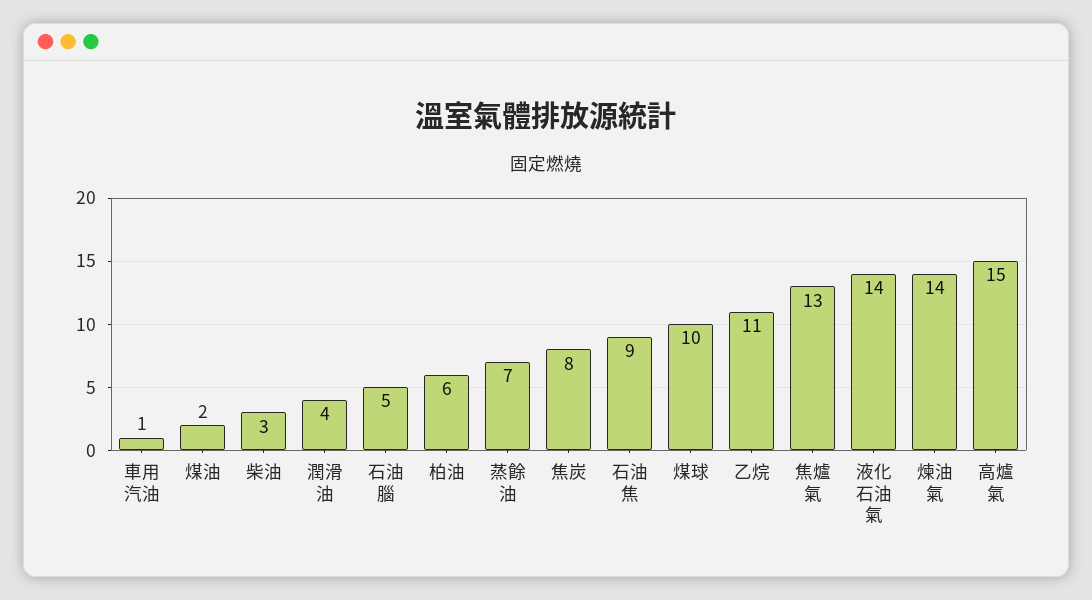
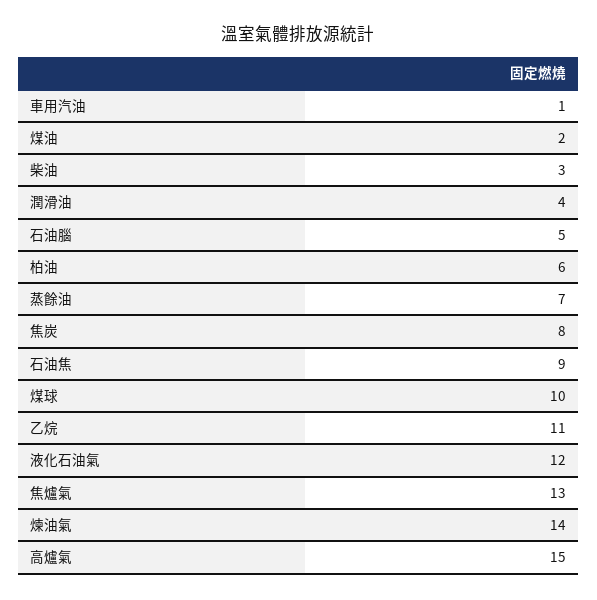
液化石油氣: 14 -> 12

